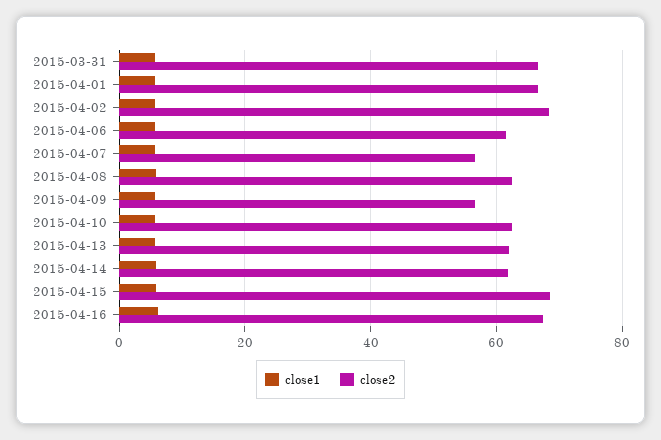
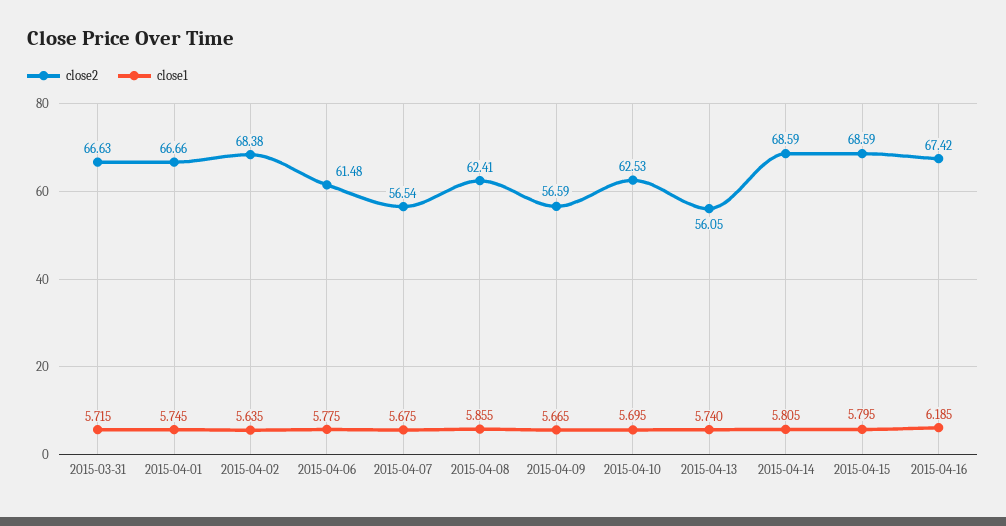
close2, 2015-04-13: 62 -> 56.05
close2, 2015-04-14: 62 -> 68.59

